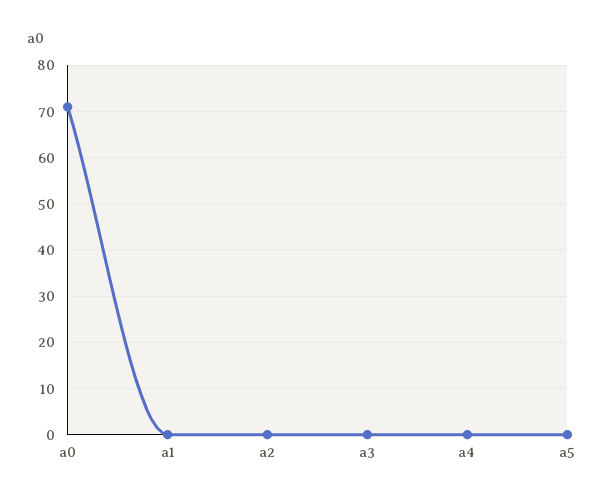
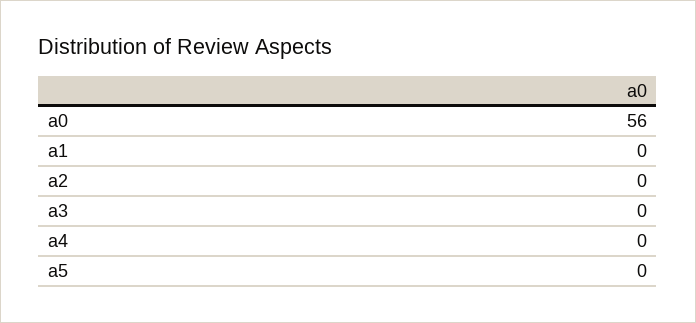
a0: 70 -> 56

